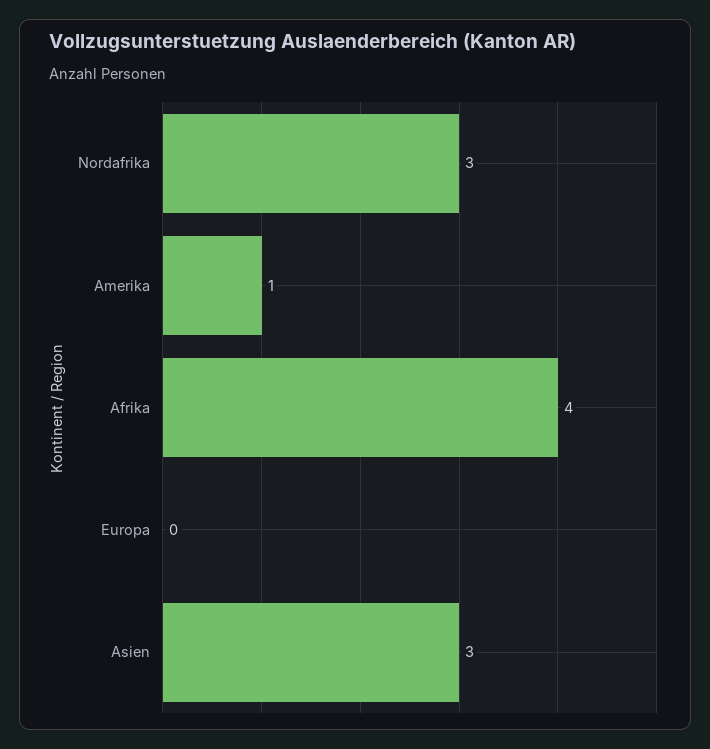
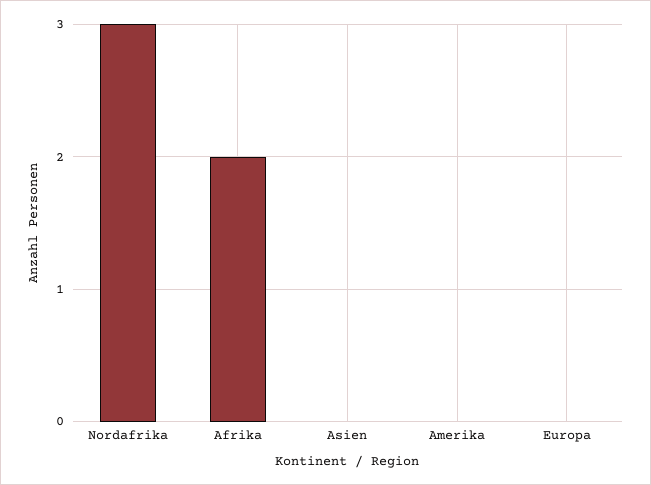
Amerika: 1 -> 0
Afrika: 4 -> 2
Asien: 3 -> 0

